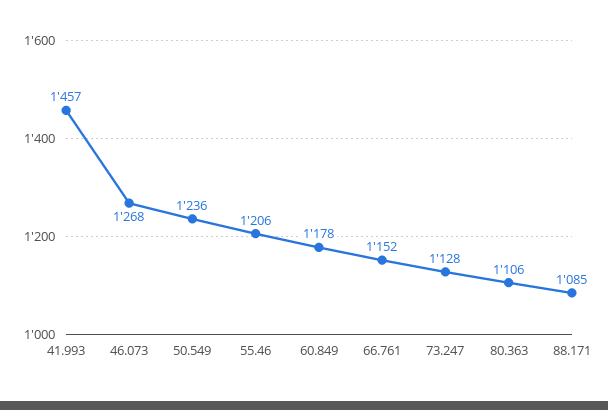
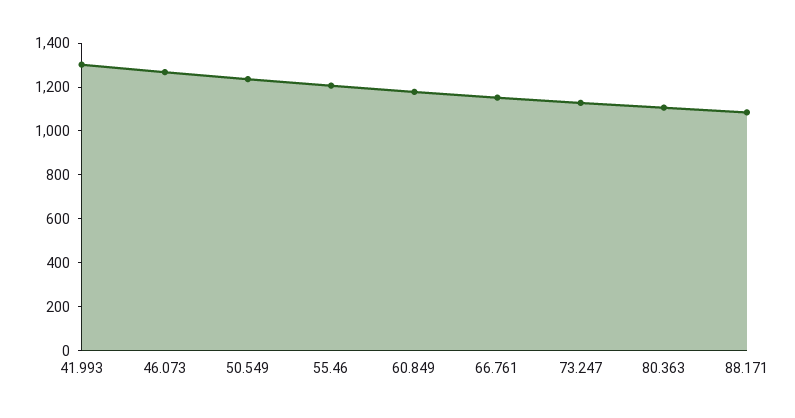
41.993: 1457 -> 1300

